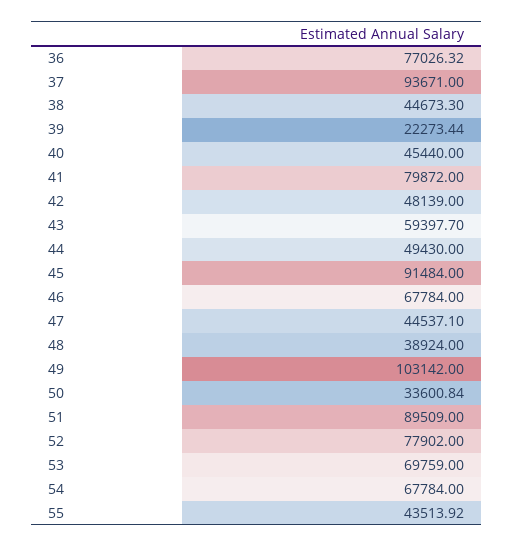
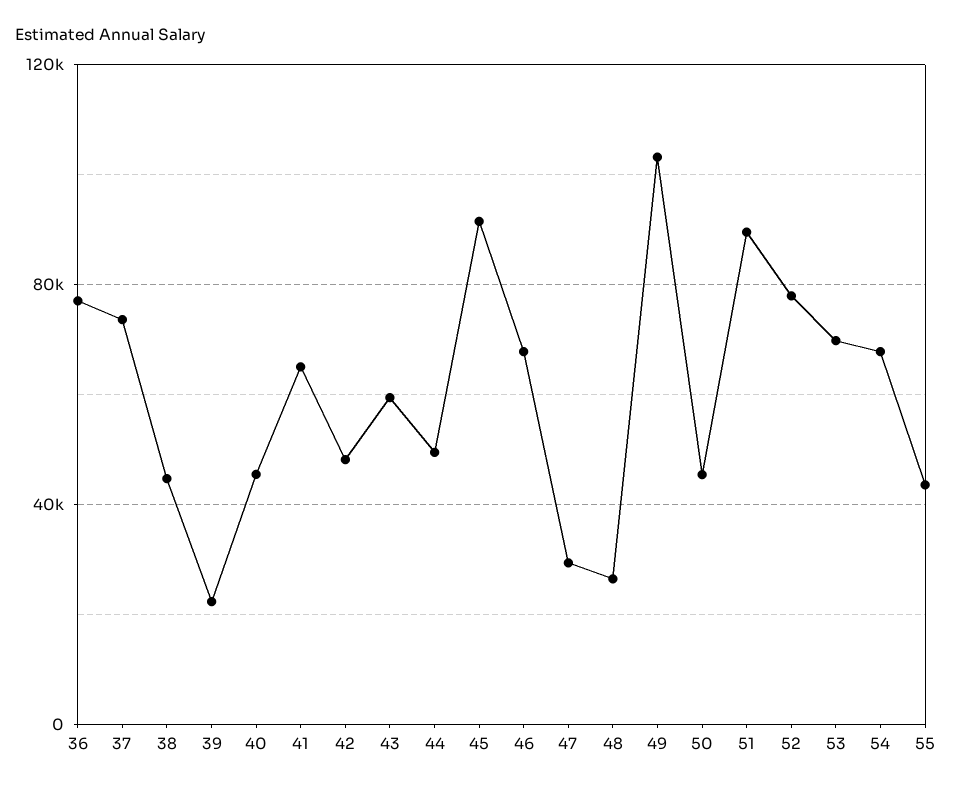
37: 93671 -> 75000
41: 79872 -> 65000
47: 44537.1 -> 30000
48: 38924 -> 25000
50: 33600.84 -> 45000

